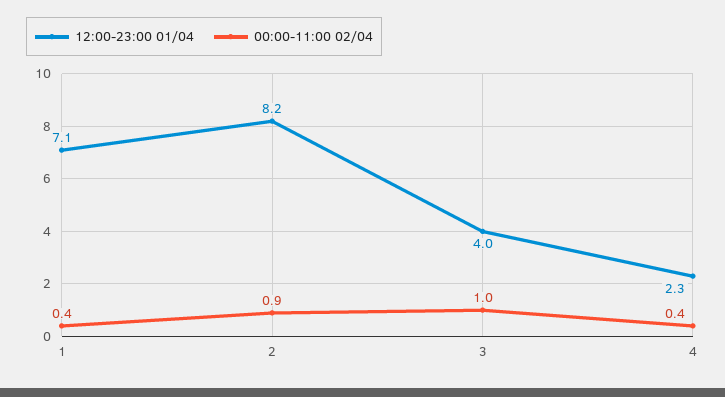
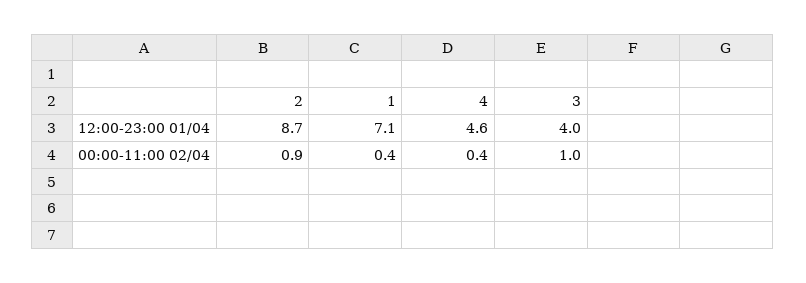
12:00-23:00 01/04, 2: 8.2 -> 8.7
12:00-23:00 01/04, 4: 2.3 -> 4.6

